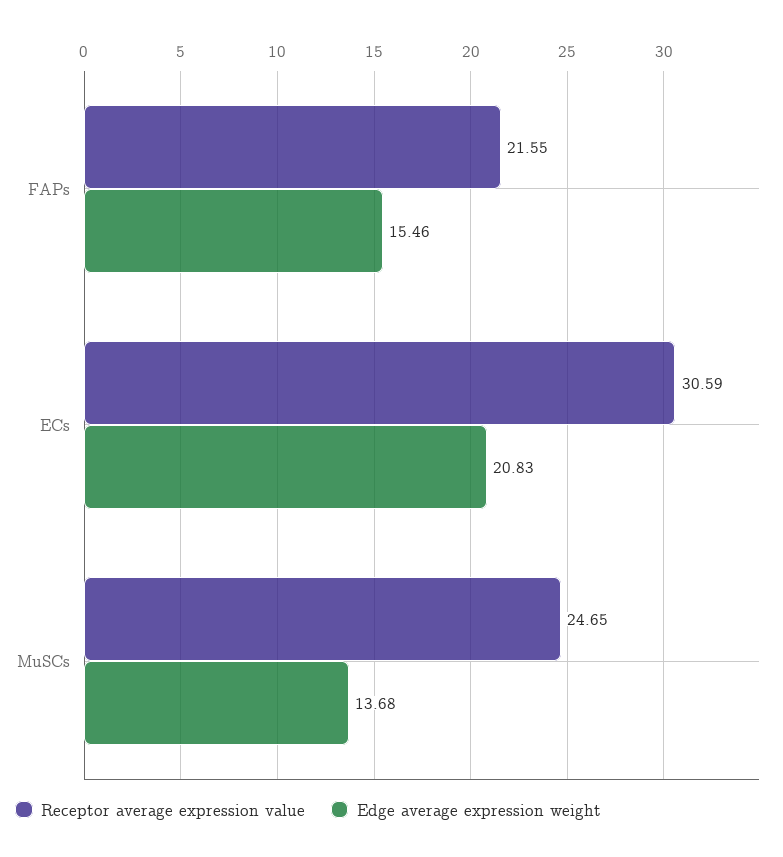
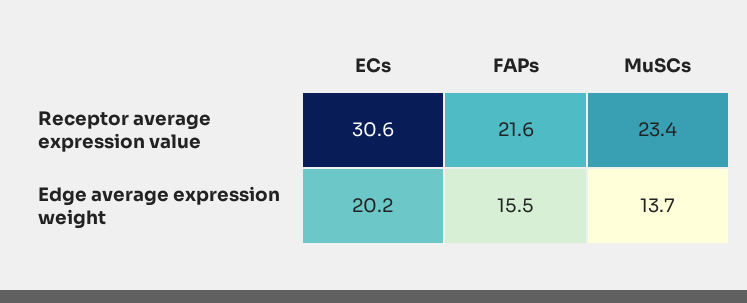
Edge average expression weight, ECs: 20.83 -> 20.2
Receptor average expression value, MuSCs: 24.65 -> 23.4

